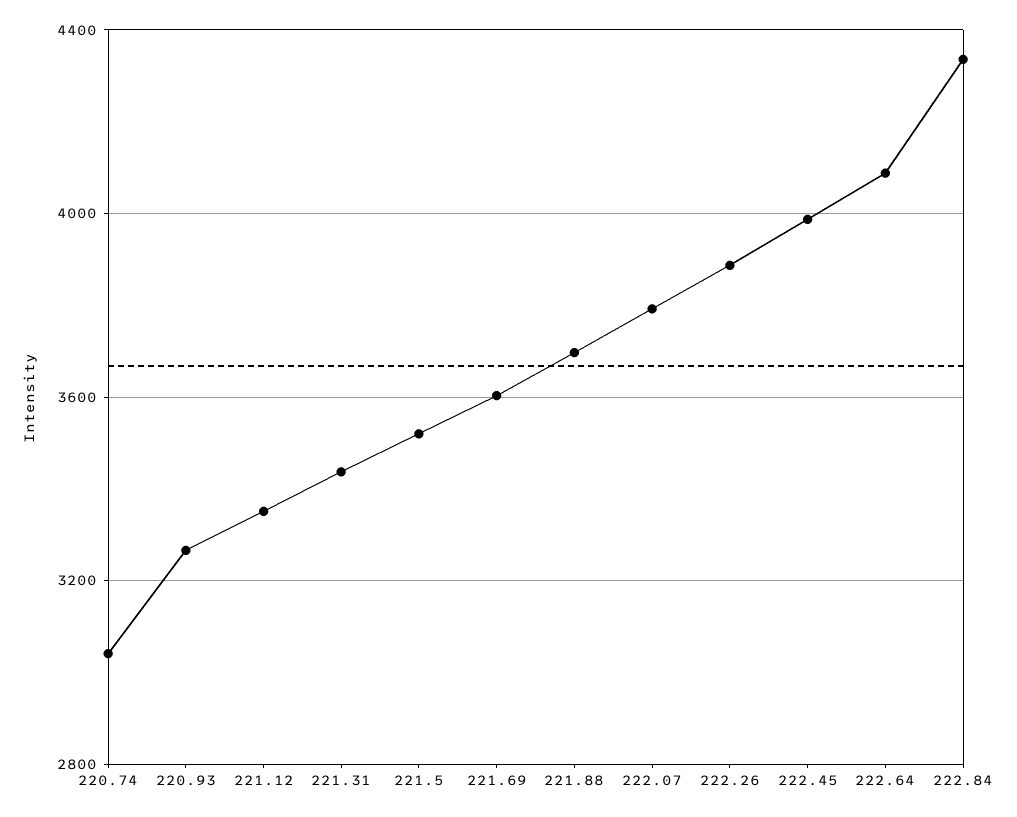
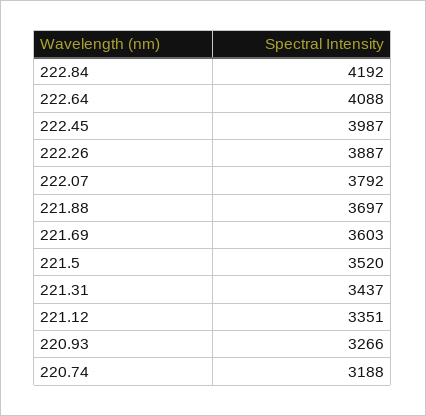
220.74: 3050 -> 3188
222.84: 4350 -> 4192

